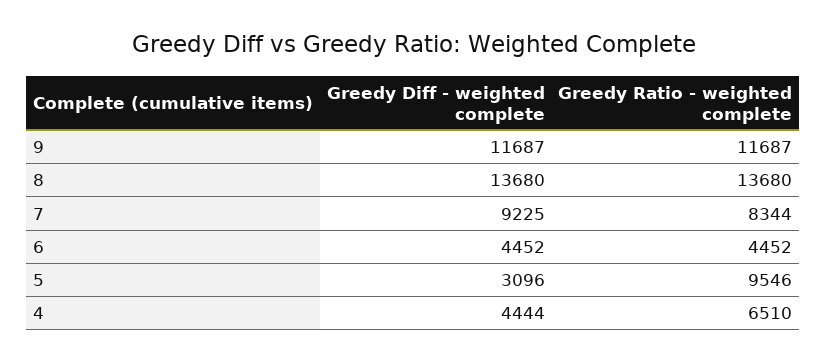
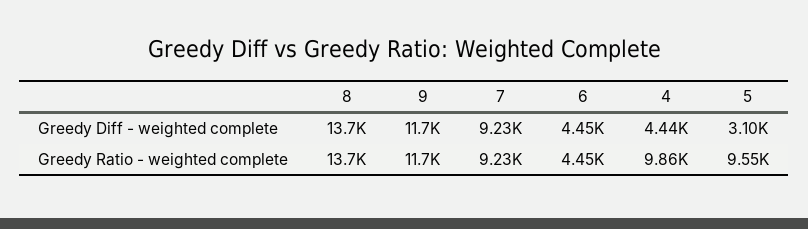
Greedy Ratio - weighted complete, 7: 8344 -> 9230
Greedy Ratio - weighted complete, 4: 6510 -> 9860

